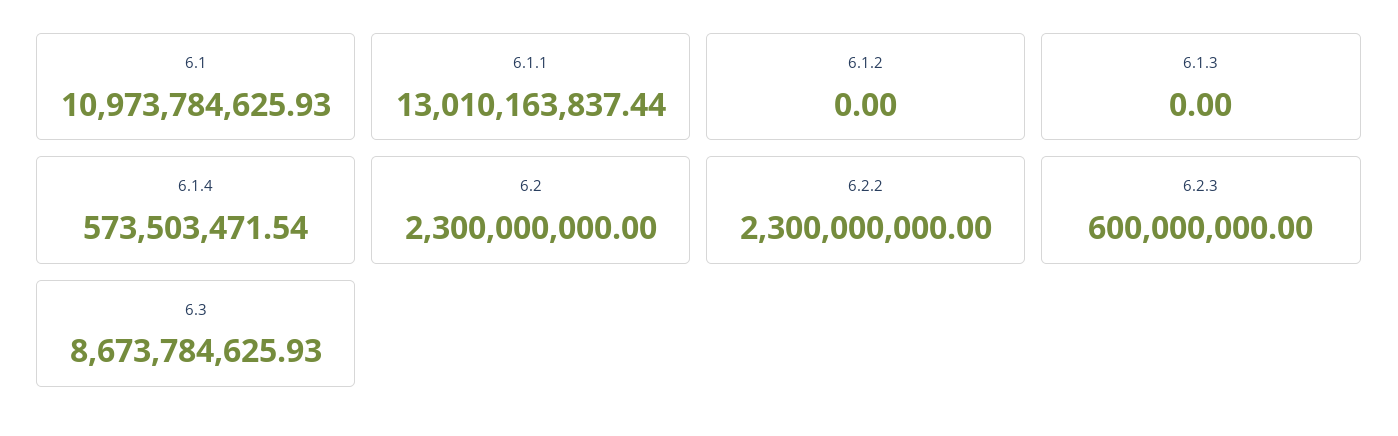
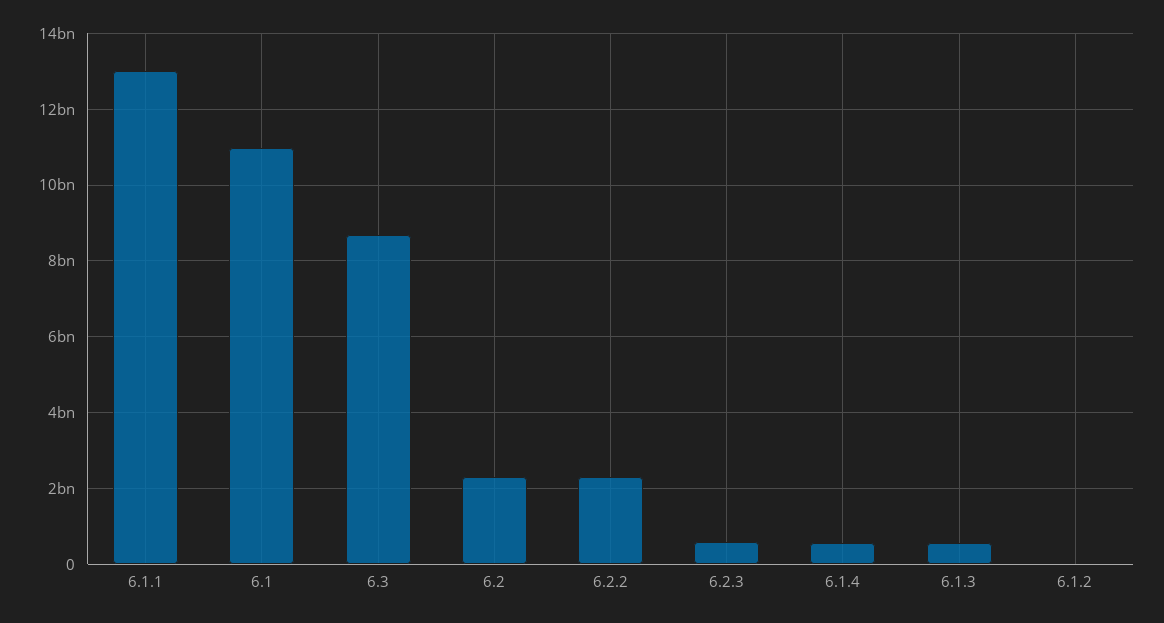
6.1.3: 0 -> 600000000

